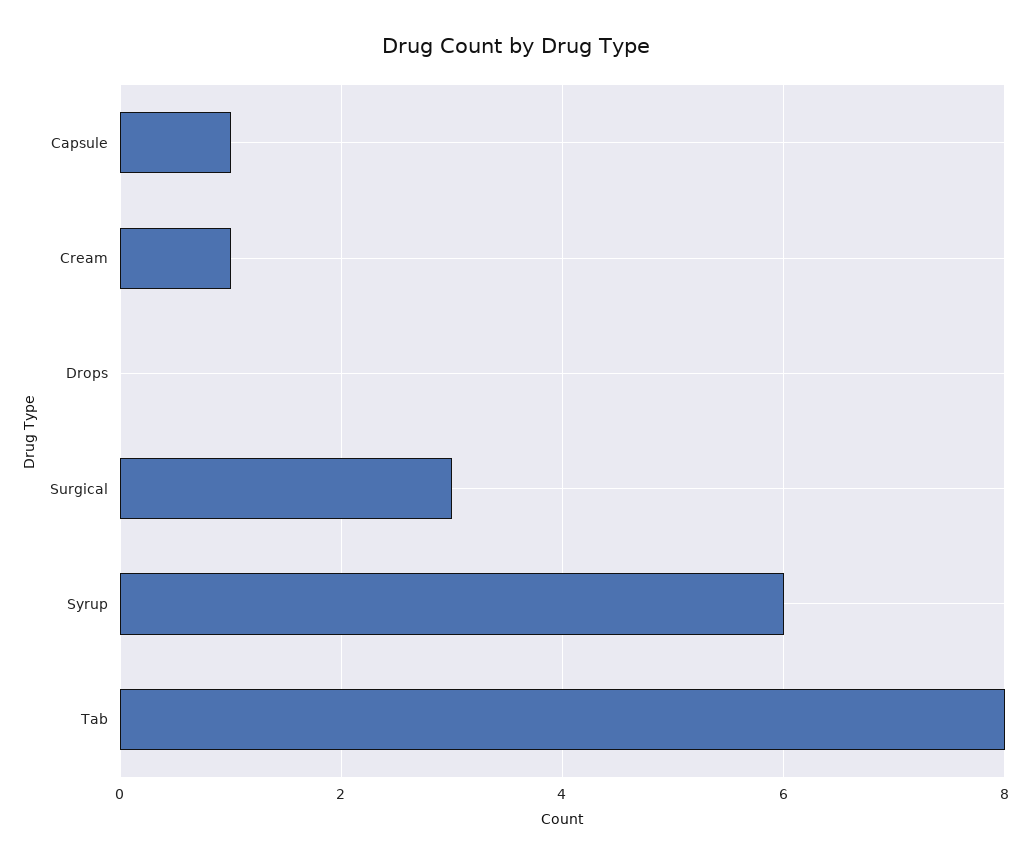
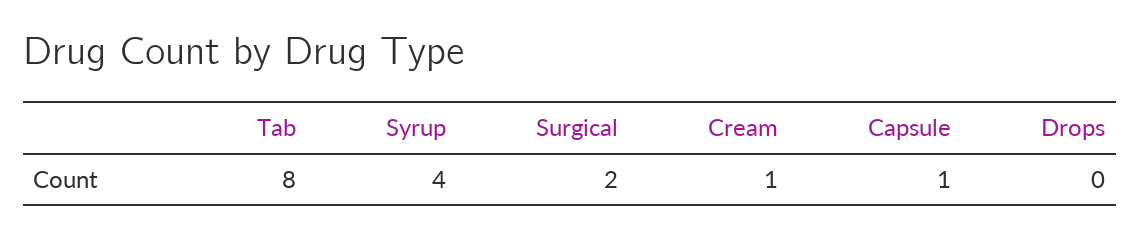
Surgical: 3 -> 2
Syrup: 6 -> 4

